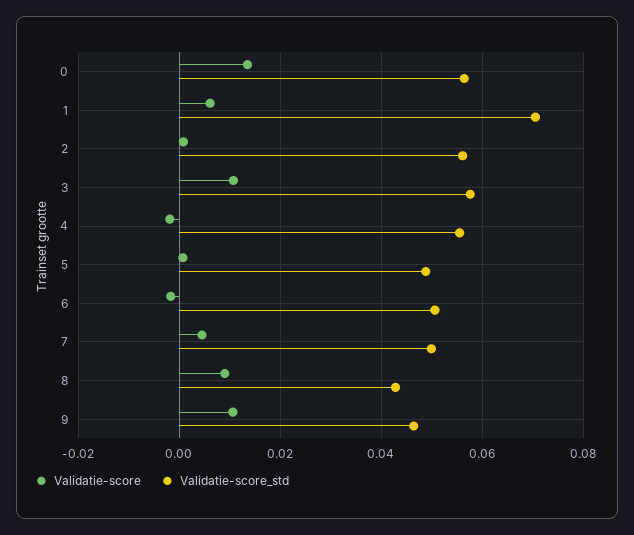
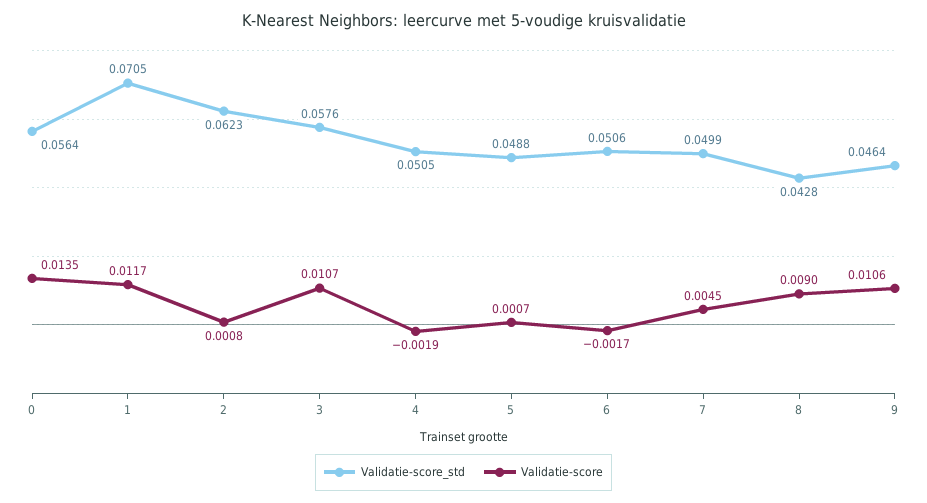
Validatie-score, 1: 0.006 -> 0.0117
Validatie-score_std, 2: 0.056 -> 0.0623
Validatie-score_std, 4: 0.056 -> 0.0505

